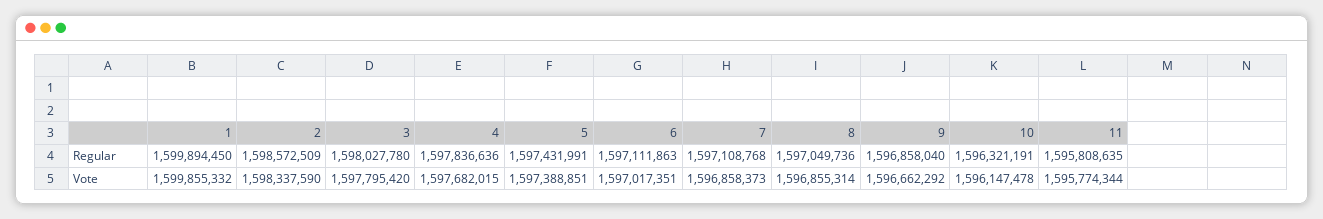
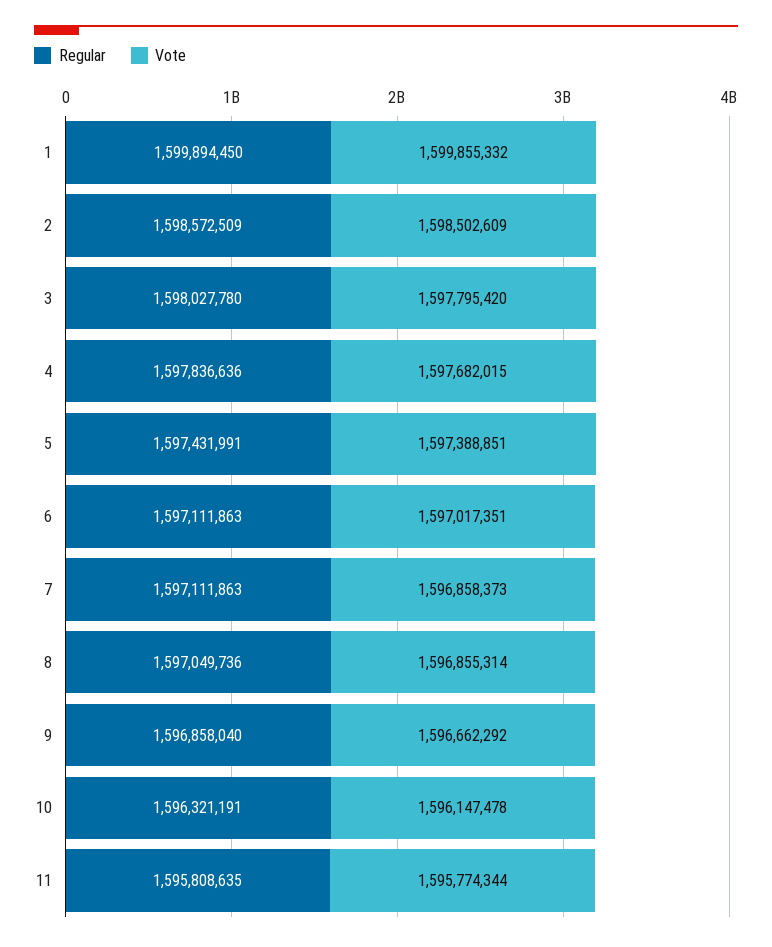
Regular, 7: 1597108768 -> 1597111863
Vote, 2: 1598337590 -> 1598502609

